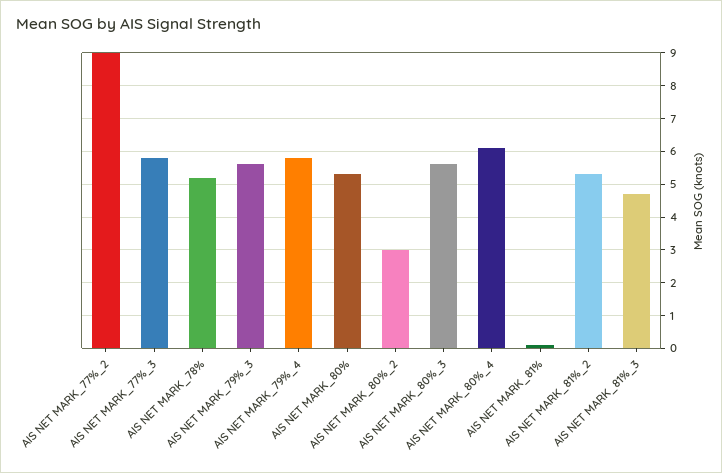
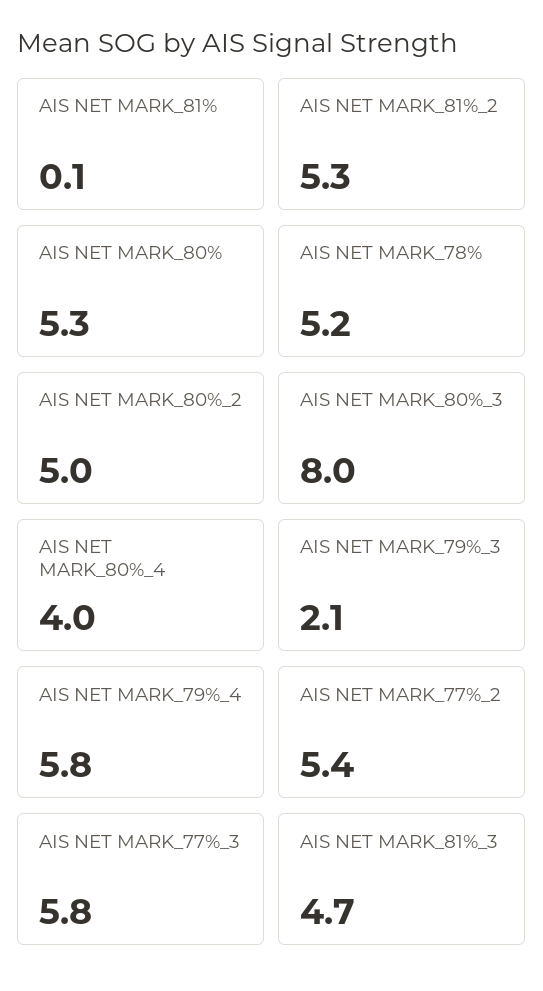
AIS NET MARK_77%_2: 9 -> 5.4
AIS NET MARK_79%_3: 5.5 -> 2.1
AIS NET MARK_80%_2: 3 -> 5
AIS NET MARK_80%_3: 5.5 -> 8
AIS NET MARK_80%_4: 6 -> 4

